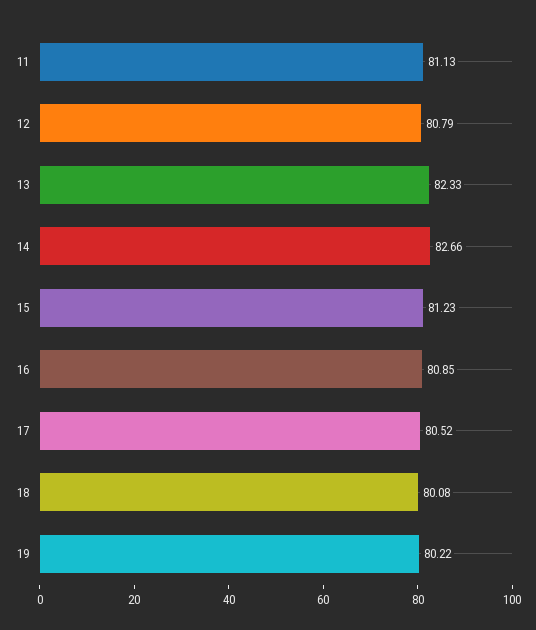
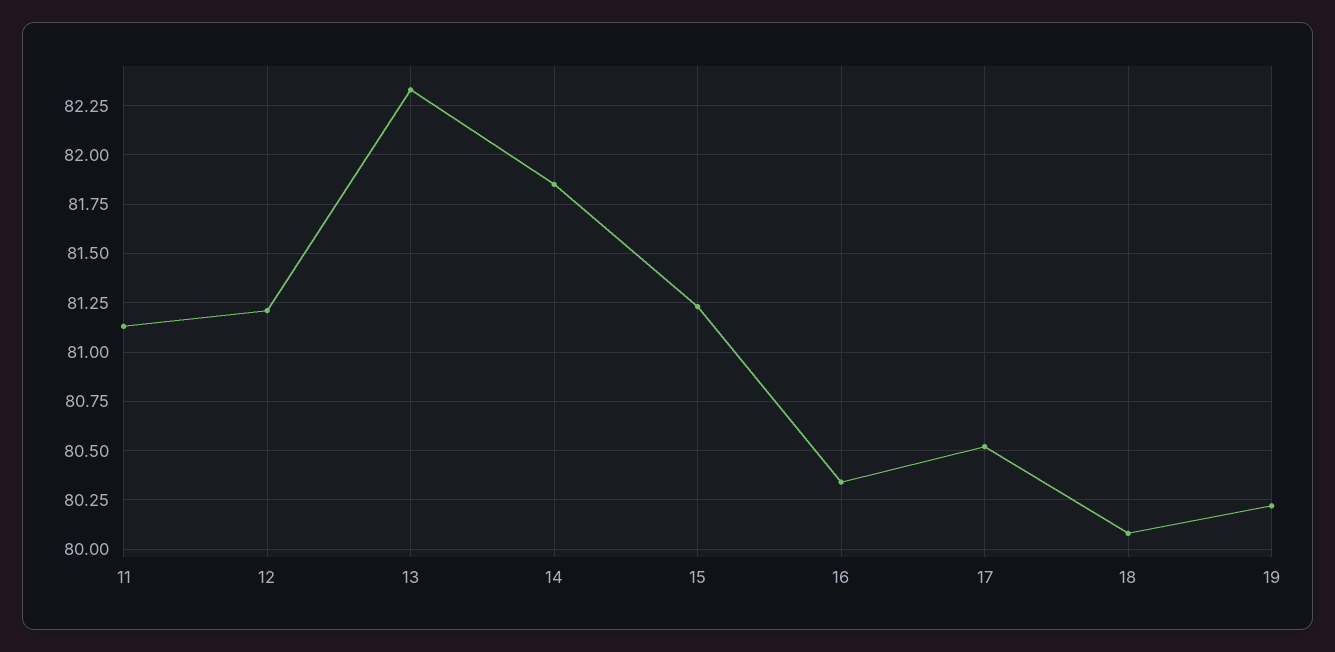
12: 80.79 -> 81.2
14: 82.66 -> 81.85
16: 80.85 -> 80.35

